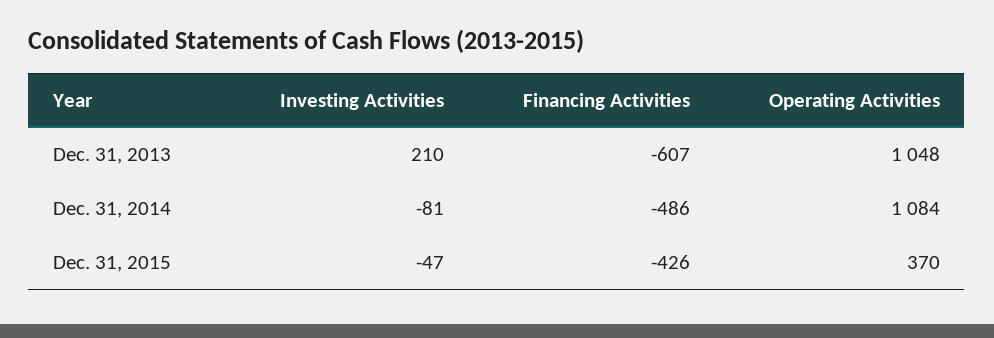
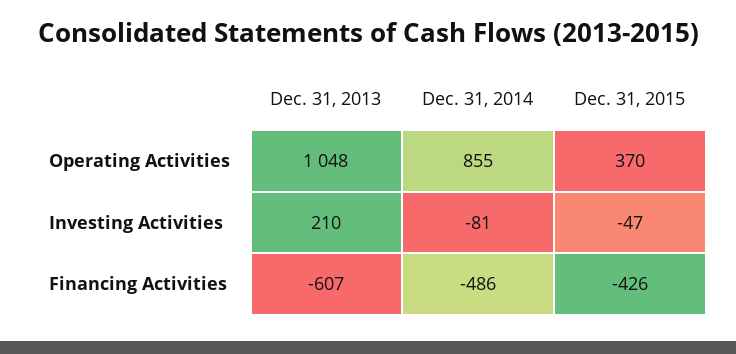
Operating Activities, Dec. 31, 2014: 1084 -> 855

